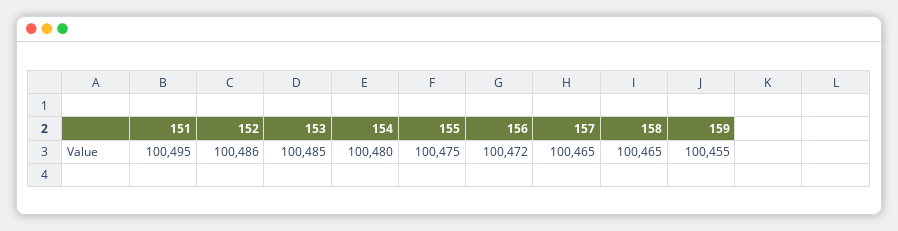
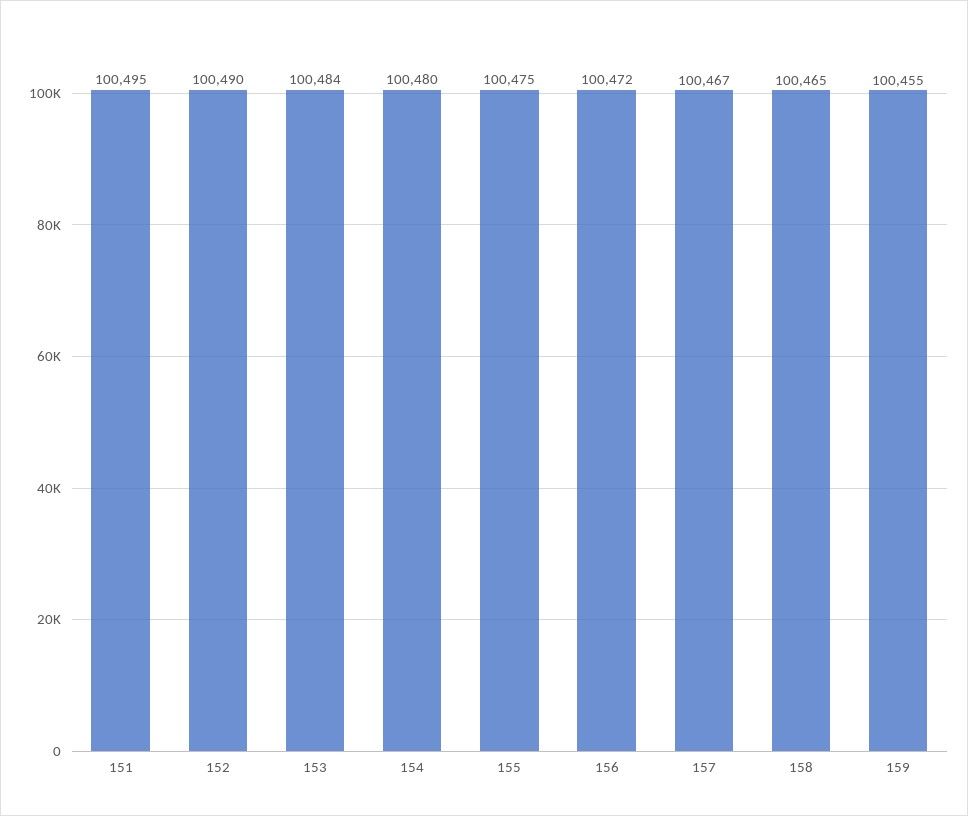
152: 100486 -> 100490
153: 100485 -> 100484
157: 100465 -> 100467

